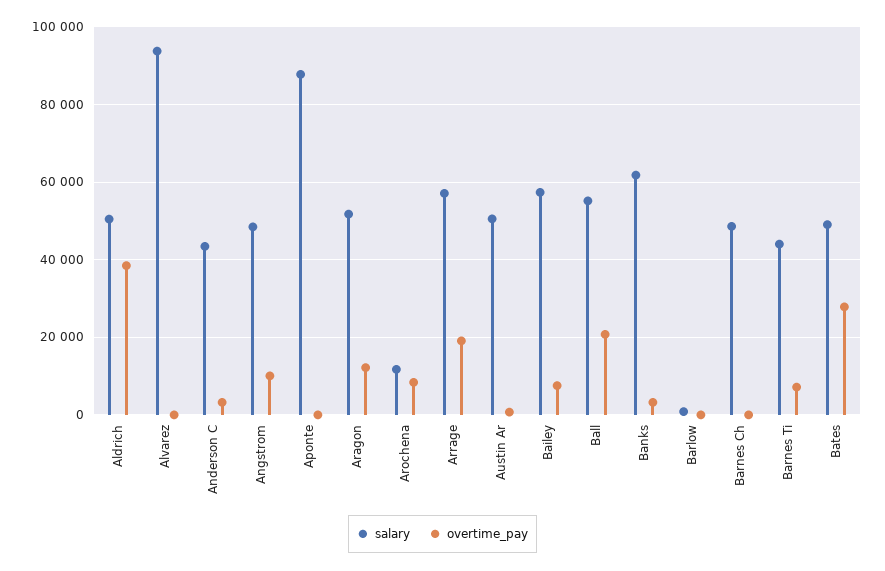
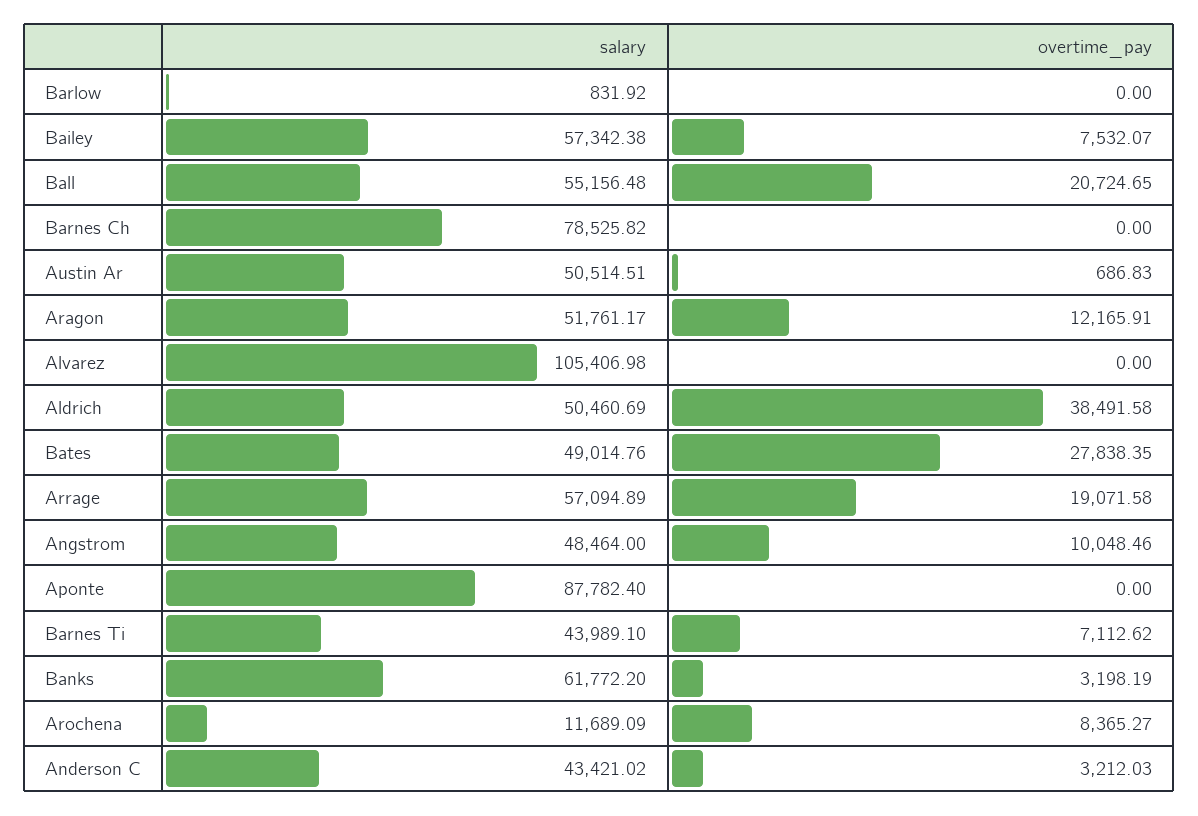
salary, Alvarez: 94000 -> 105406.98
salary, Barnes Ch: 48000 -> 78525.82

